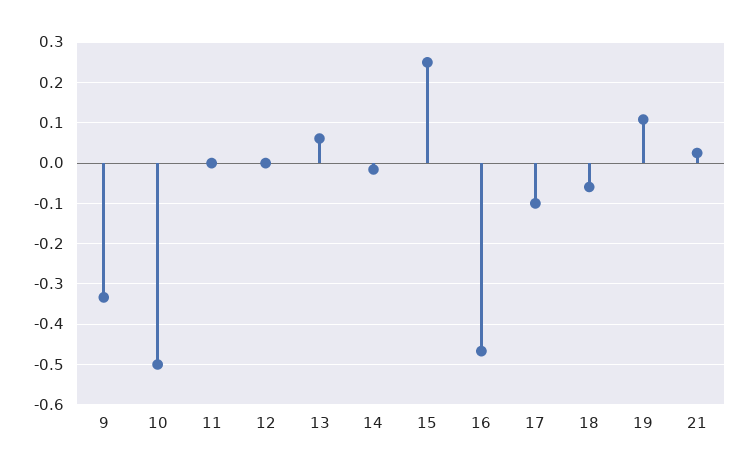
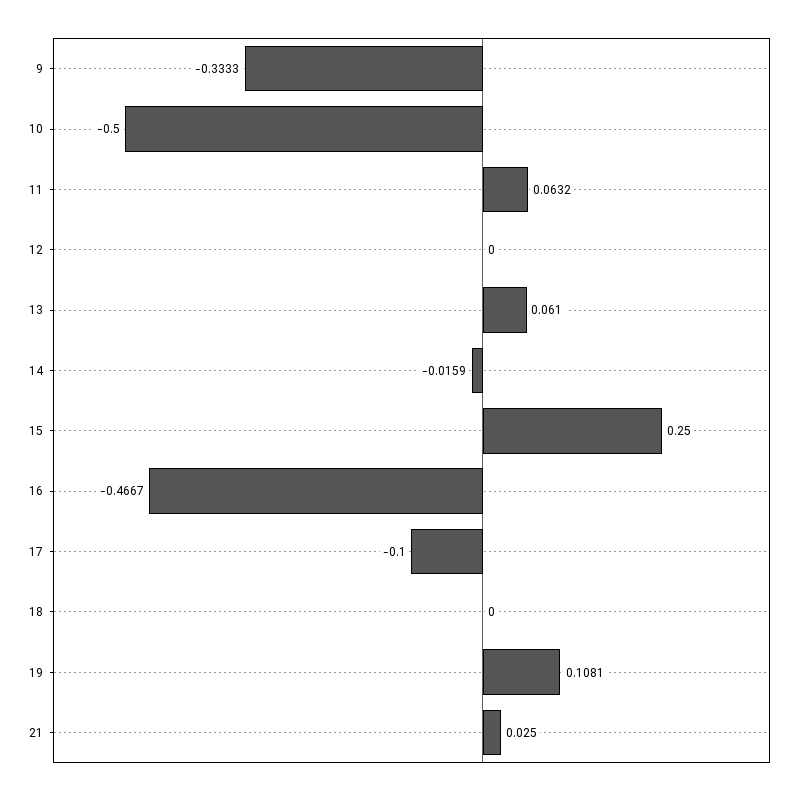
11: 0 -> 0.0632
18: -0.06 -> 0

